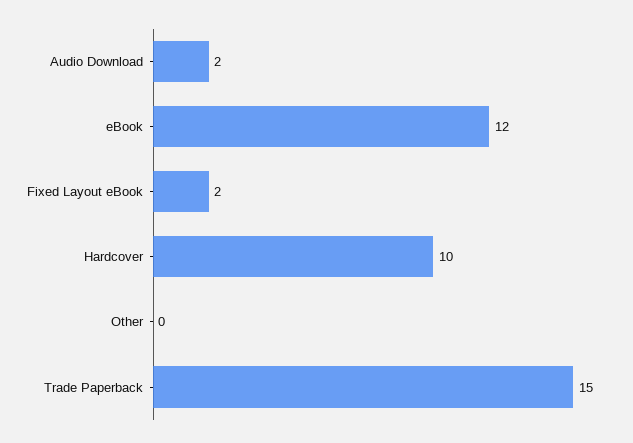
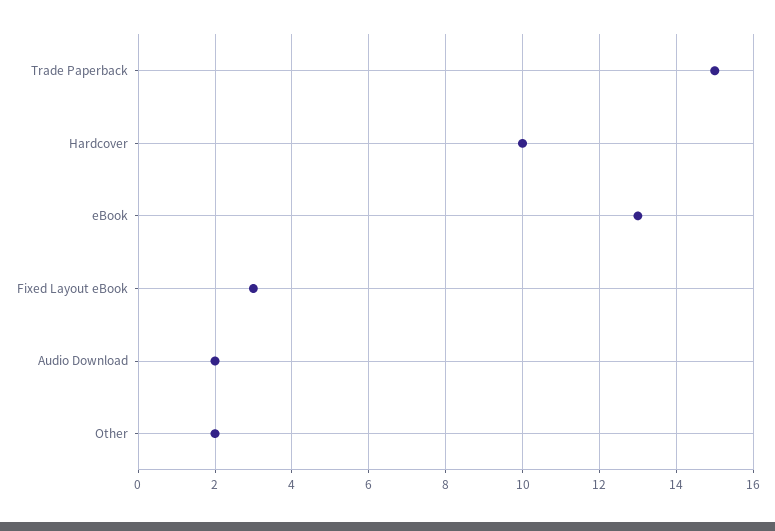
eBook: 12 -> 13
Fixed Layout eBook: 2 -> 3
Other: 0 -> 2

